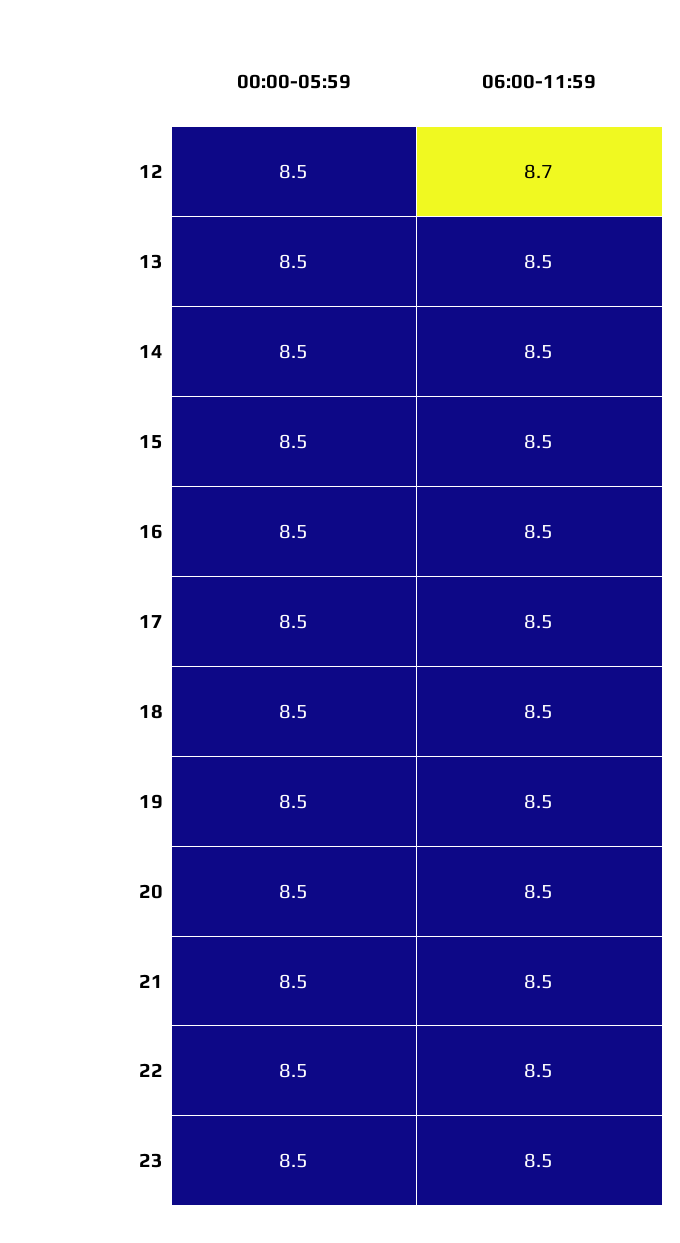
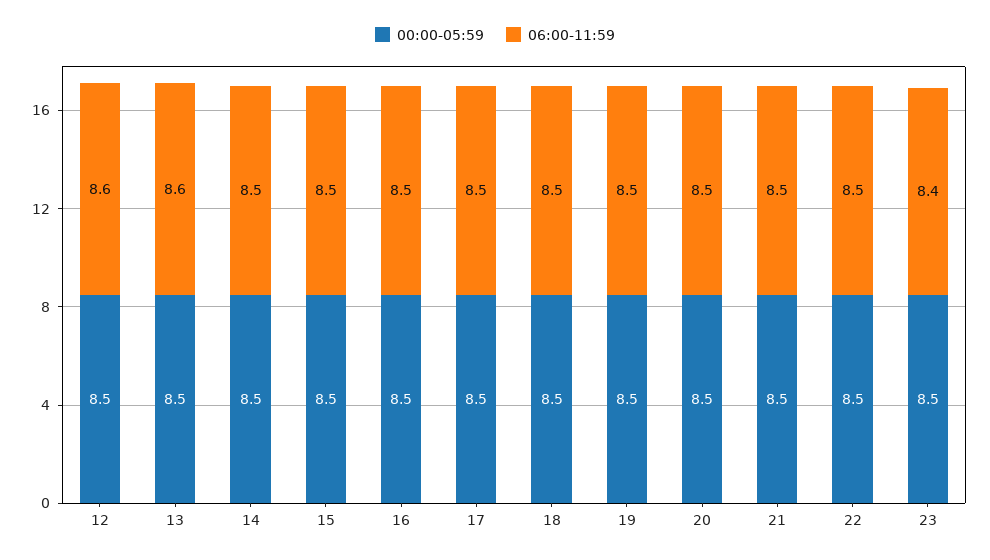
06:00-11:59, 12: 8.7 -> 8.6
06:00-11:59, 13: 8.5 -> 8.6
06:00-11:59, 23: 8.5 -> 8.4

